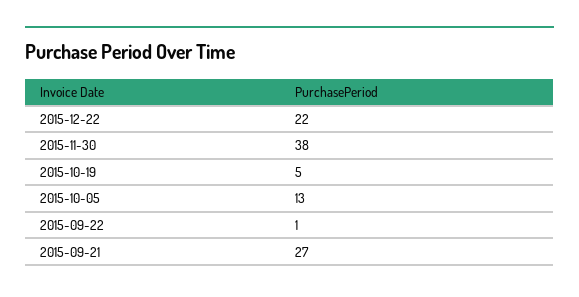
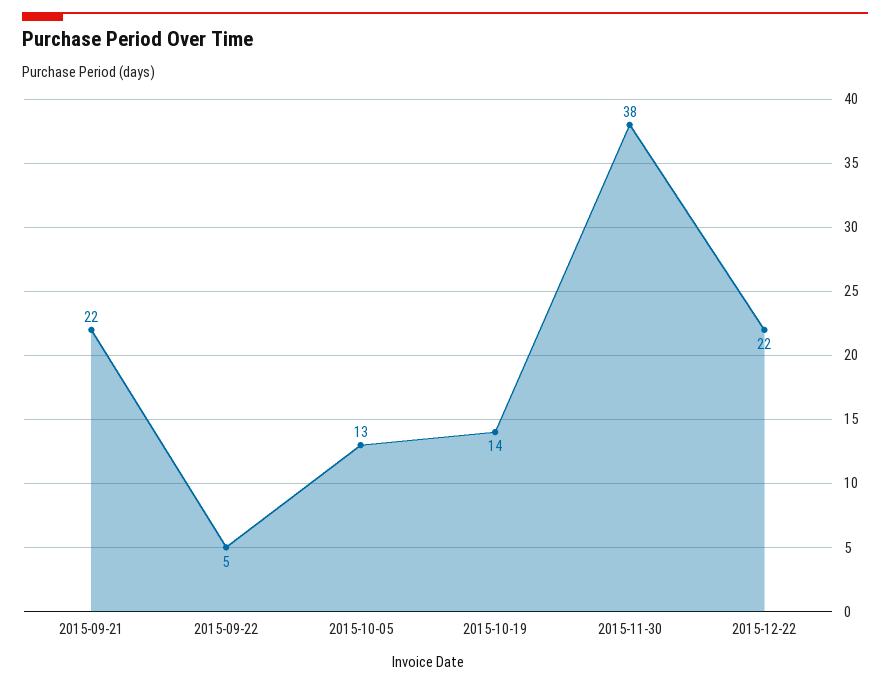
2015-10-19: 5 -> 14
2015-09-22: 1 -> 5
2015-09-21: 27 -> 22

